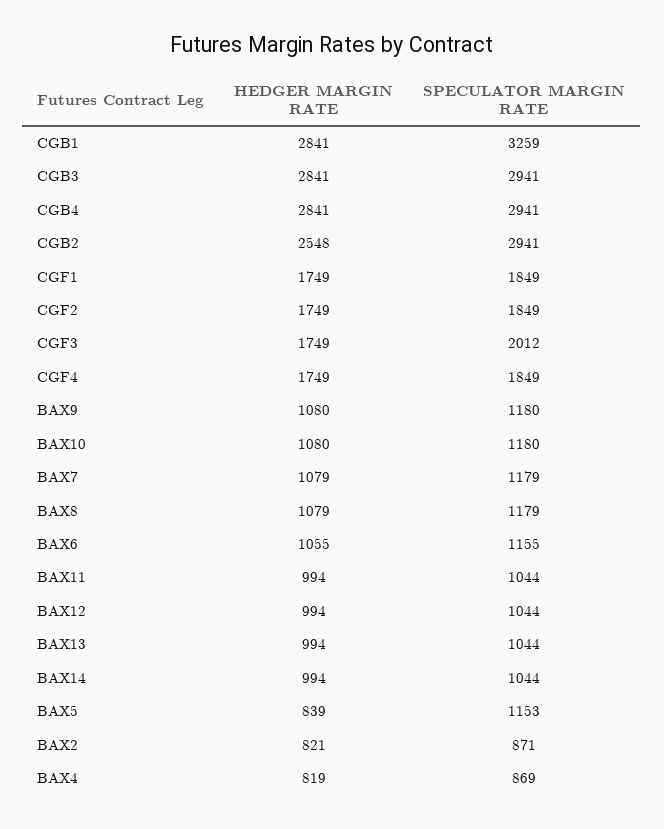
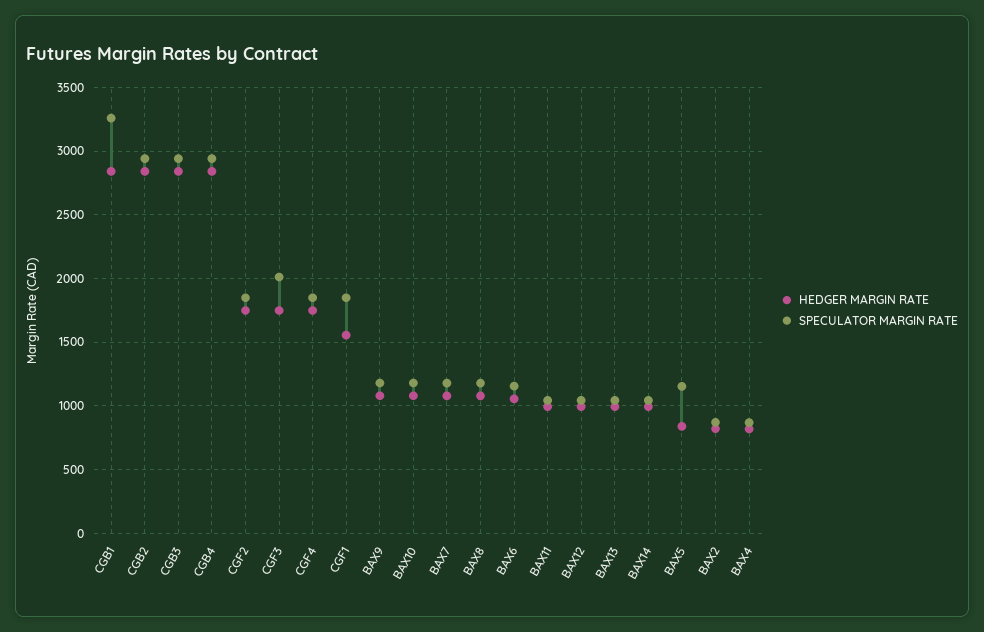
HEDGER MARGIN RATE, CGB2: 2548 -> 2850
HEDGER MARGIN RATE, CGF1: 1749 -> 1550

